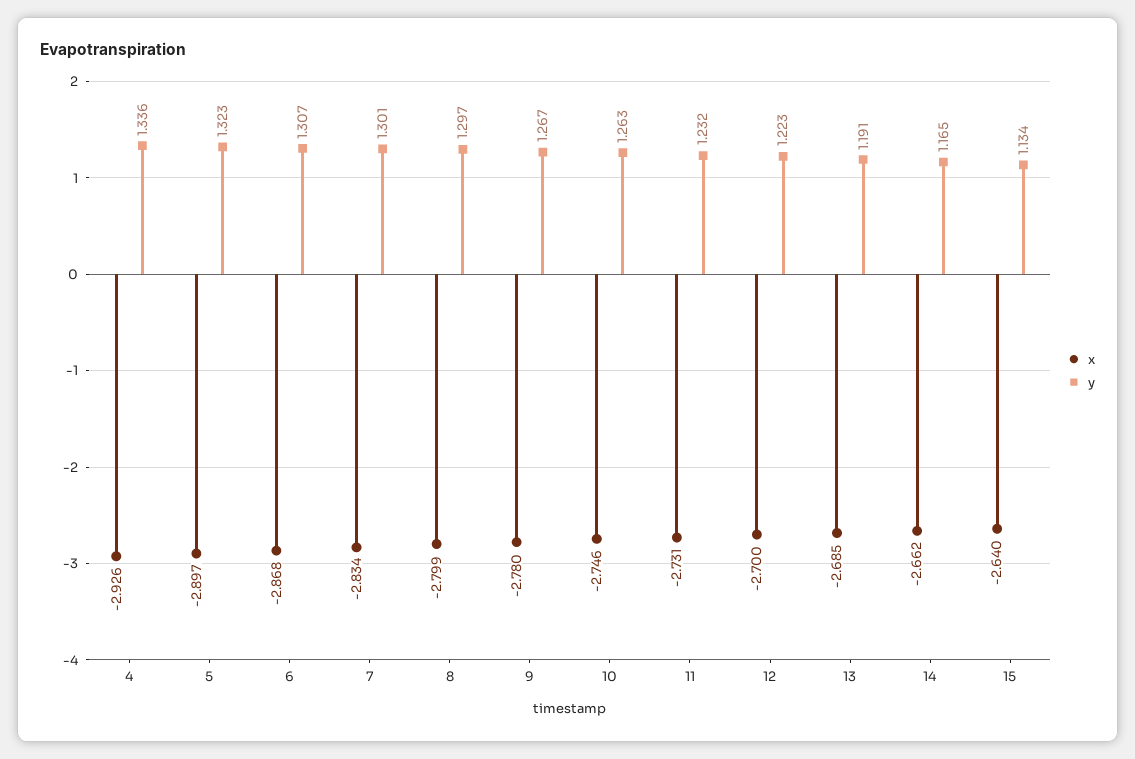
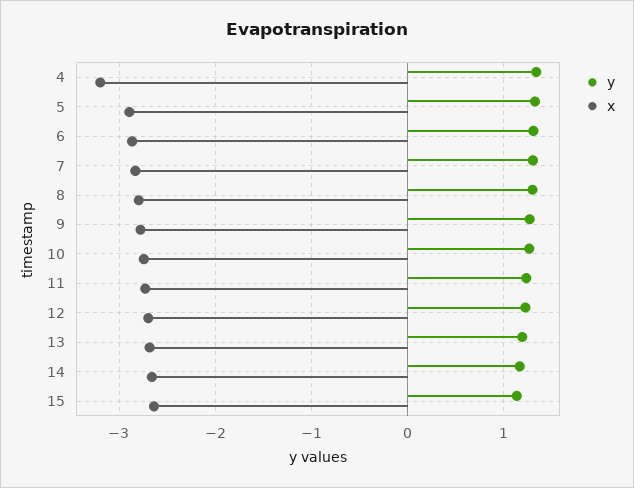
x, 4: -2.926 -> -3.2

